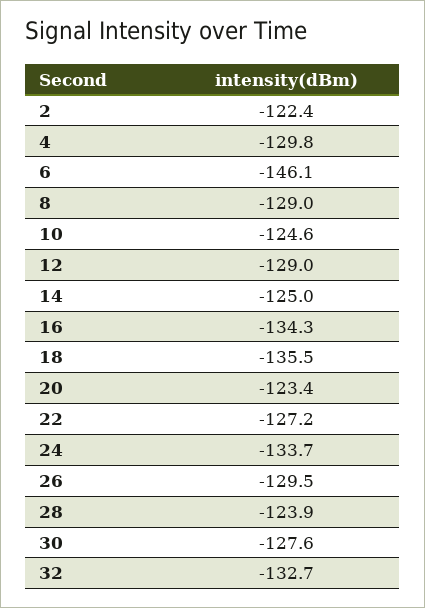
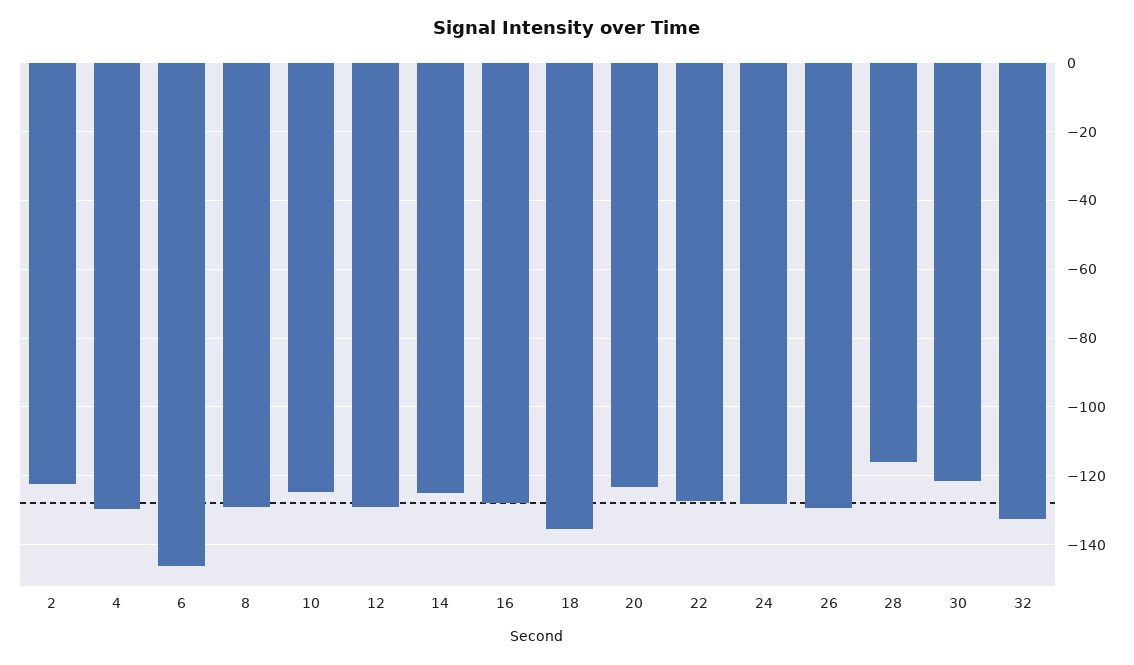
16: -134.3 -> -128
24: -133.7 -> -128
28: -123.9 -> -116
30: -127.6 -> -122

